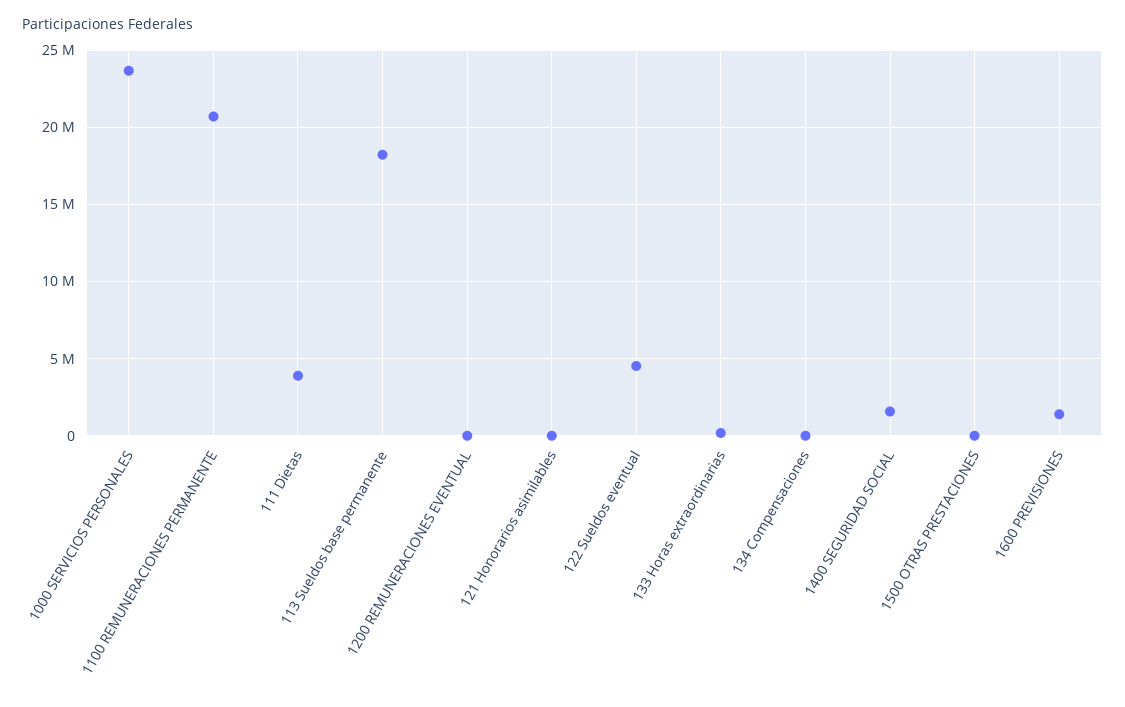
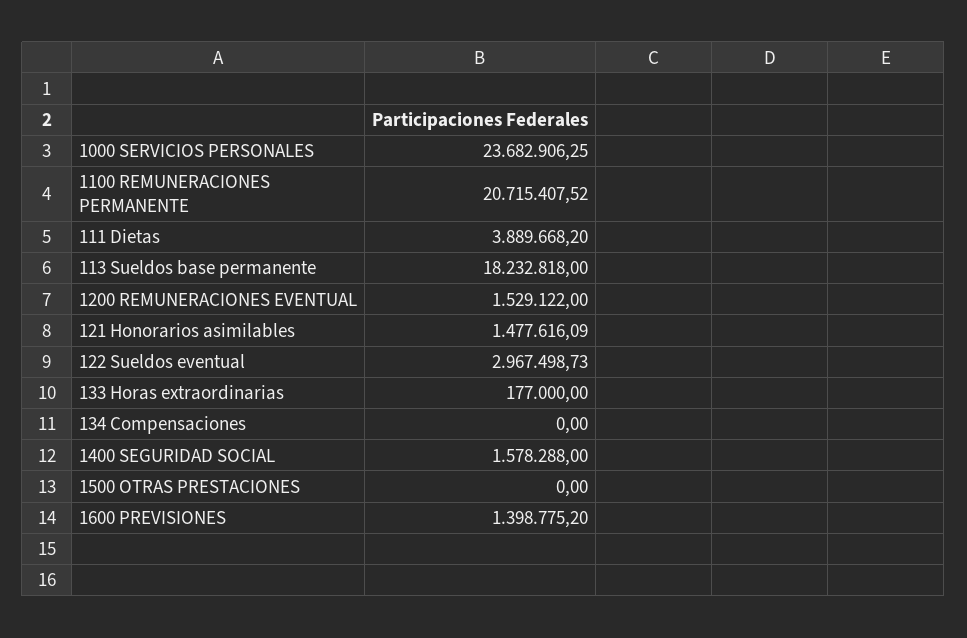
1200 REMUNERACIONES EVENTUAL: 0 -> 1529122
121 Honorarios asimilables: 0 -> 1477616.09
122 Sueldos eventual: 4500000 -> 2967498.73

